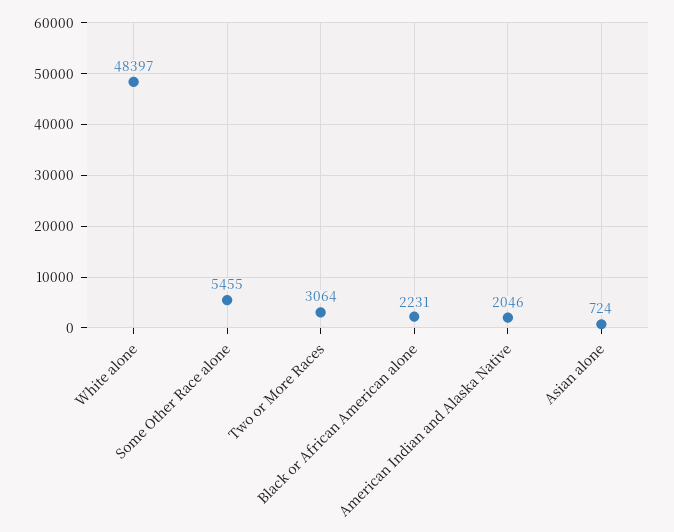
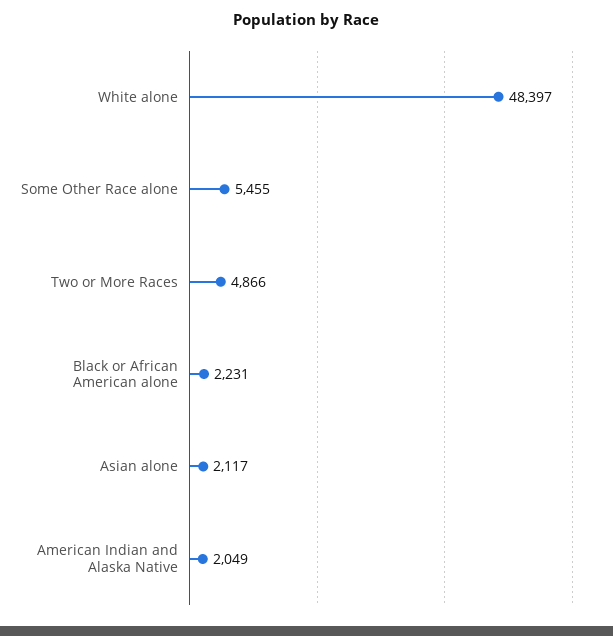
Two or More Races: 3064 -> 4866
American Indian and Alaska Native: 2046 -> 2049
Asian alone: 724 -> 2117

